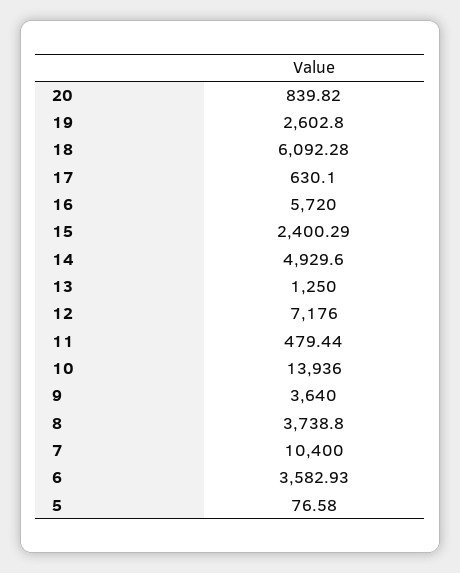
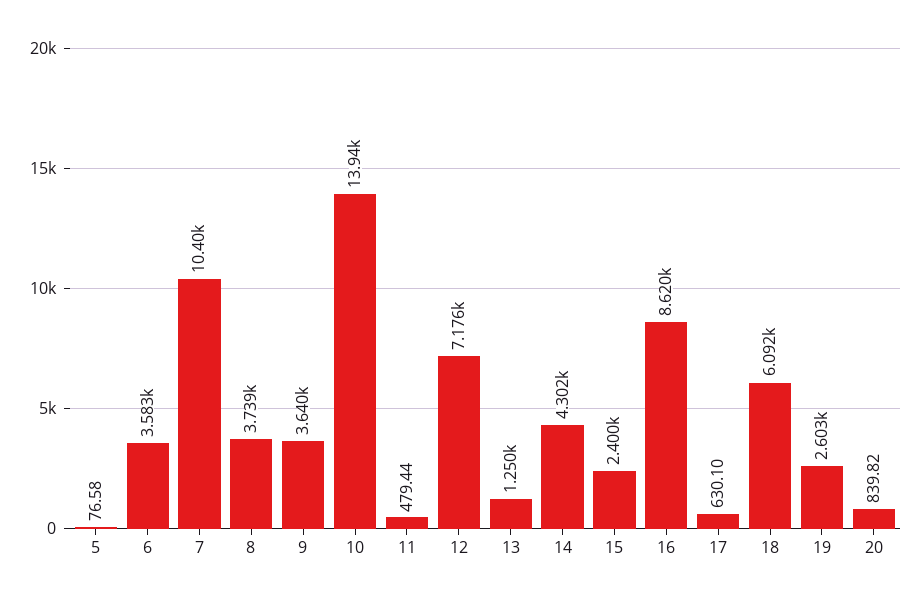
16: 5720 -> 8620
14: 4929.6 -> 4302

